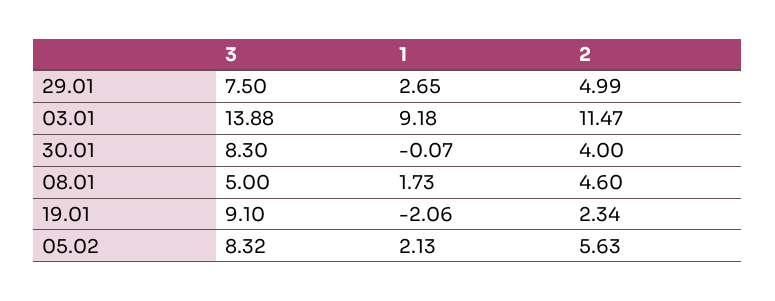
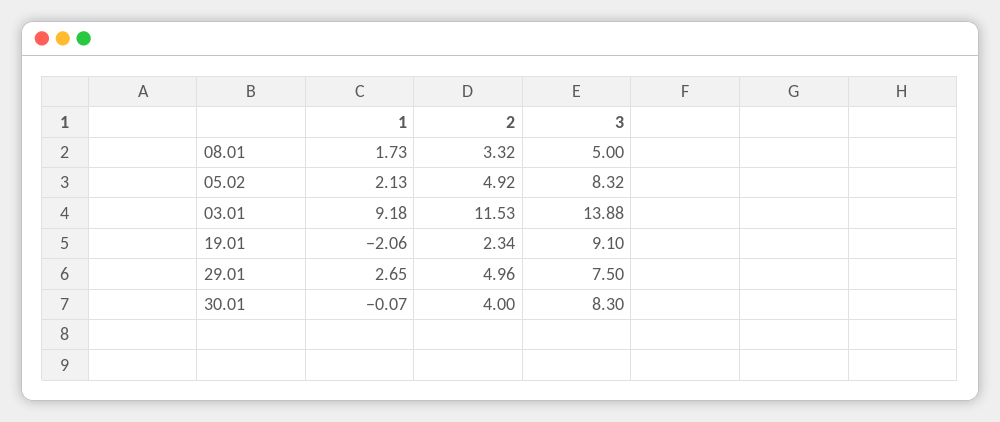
2, 29.01: 4.99 -> 4.96
2, 03.01: 11.47 -> 11.53
2, 08.01: 4.6 -> 3.32
2, 05.02: 5.63 -> 4.92

